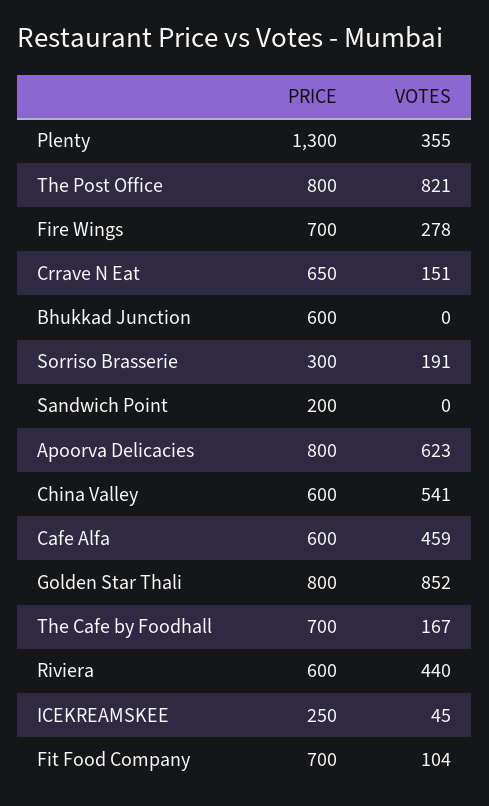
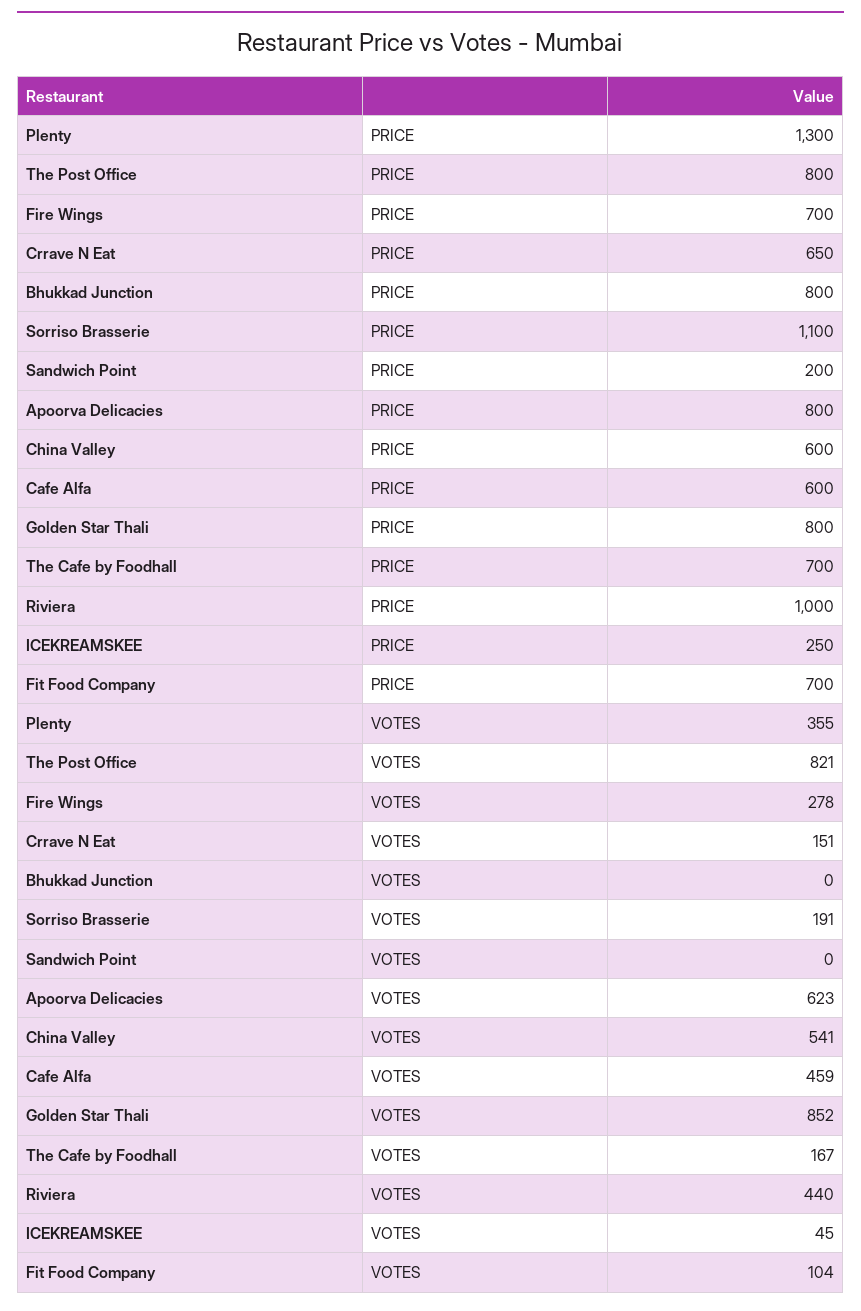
PRICE, Bhukkad Junction: 600 -> 800
PRICE, Sorriso Brasserie: 300 -> 1100
PRICE, Riviera: 600 -> 1000

